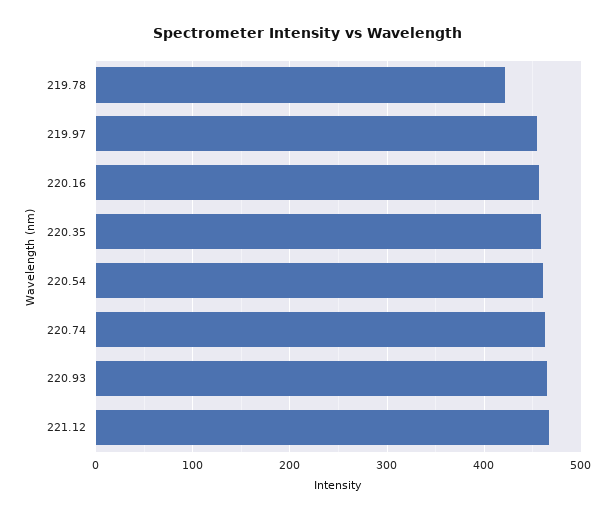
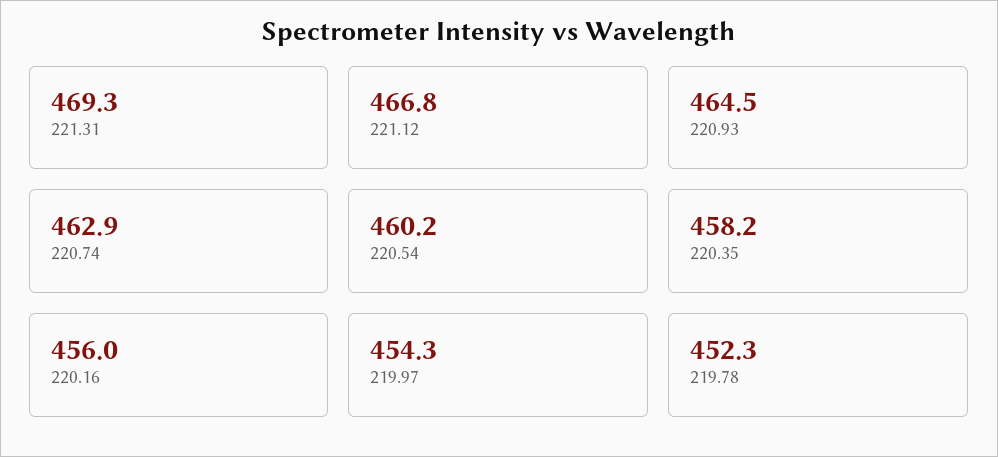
219.78: 420 -> 452.3
221.31: none -> 469.3

